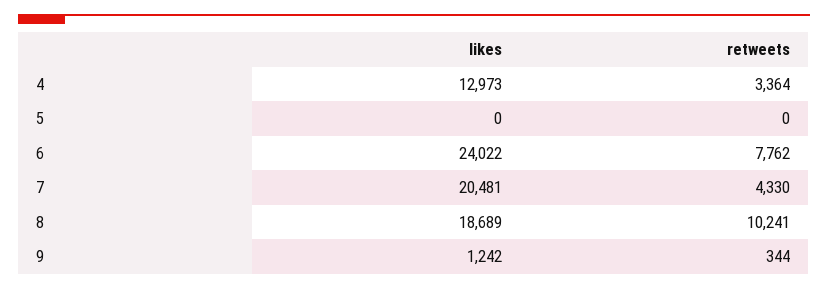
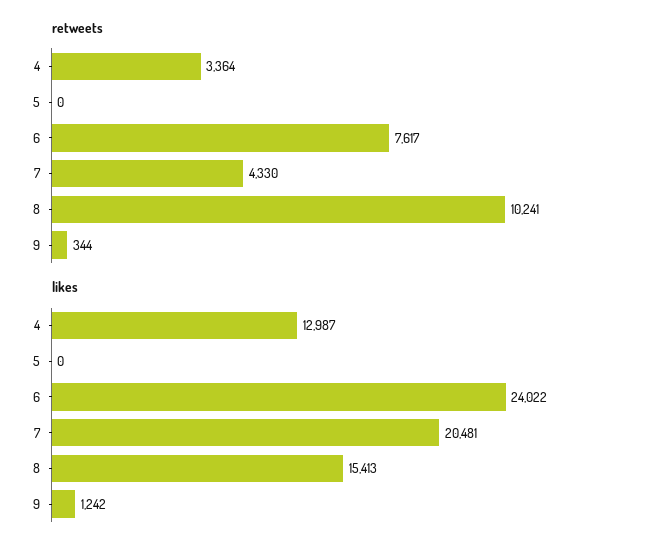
likes, 4: 12973 -> 12987
retweets, 6: 7762 -> 7617
likes, 8: 18689 -> 15413

